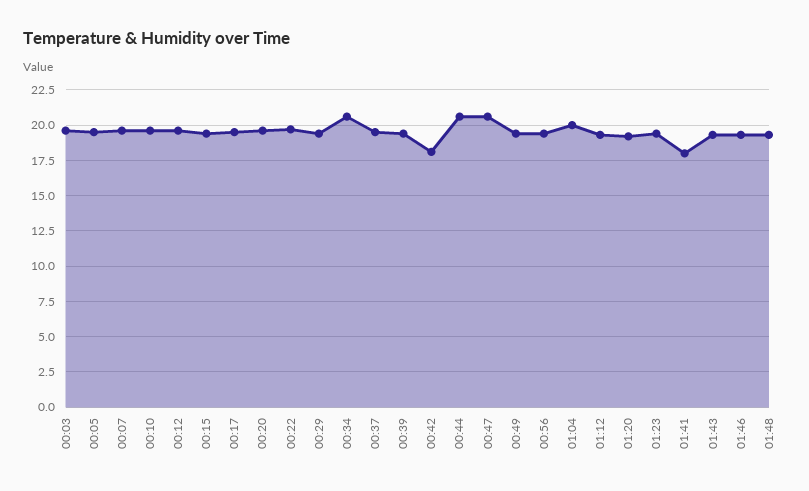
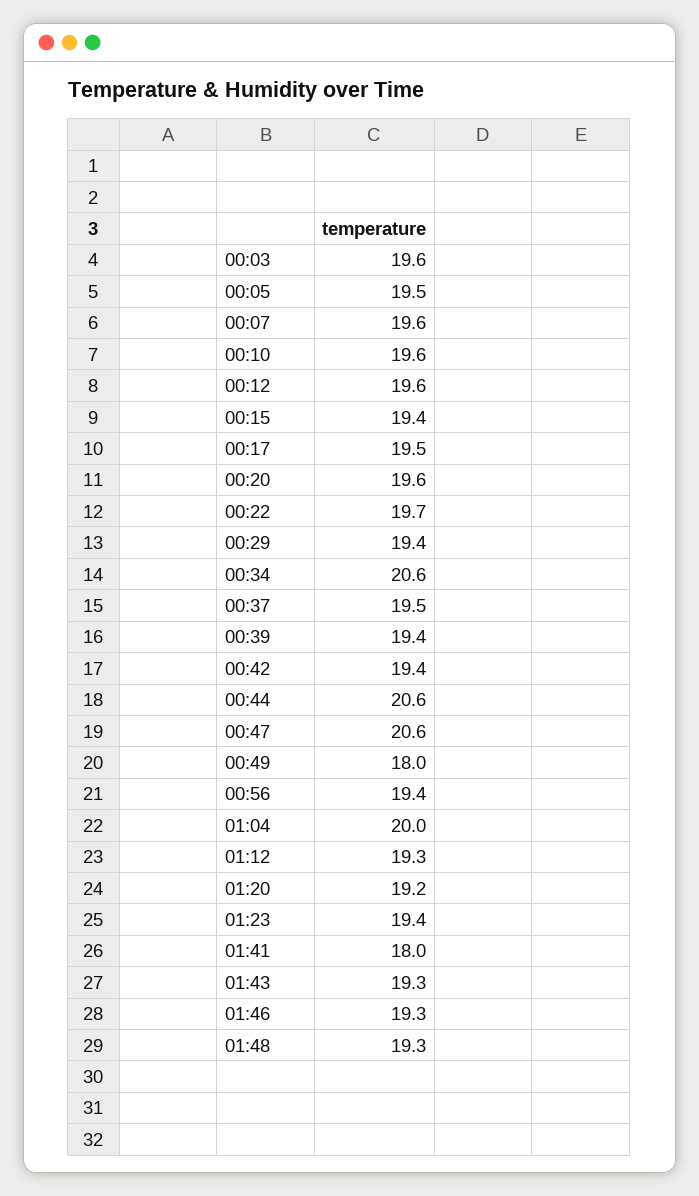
00:42: 18 -> 19.4
00:49: 19.5 -> 18

